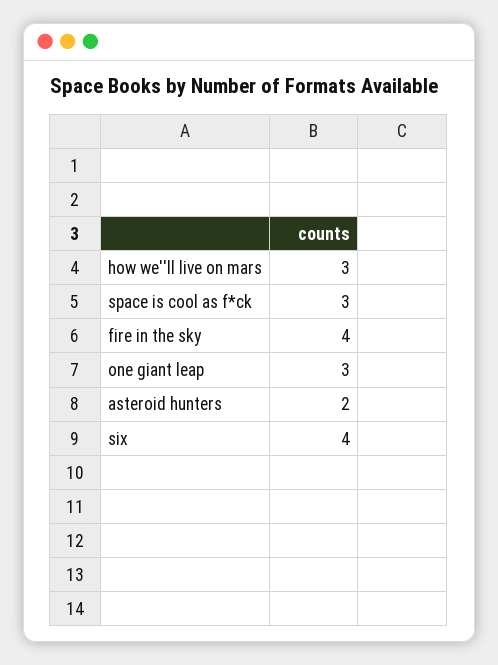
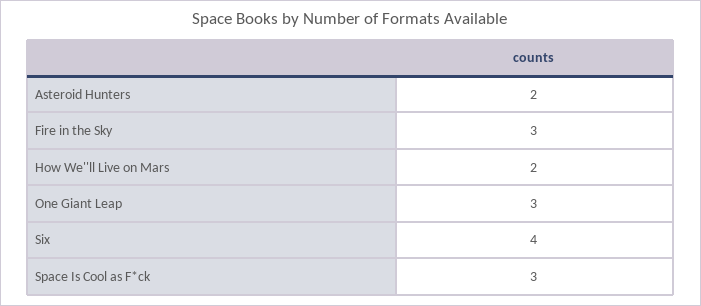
how we''ll live on mars: 3 -> 2
fire in the sky: 4 -> 3

